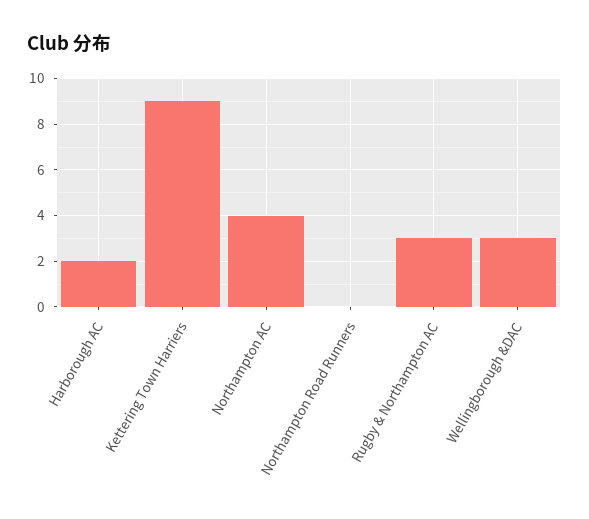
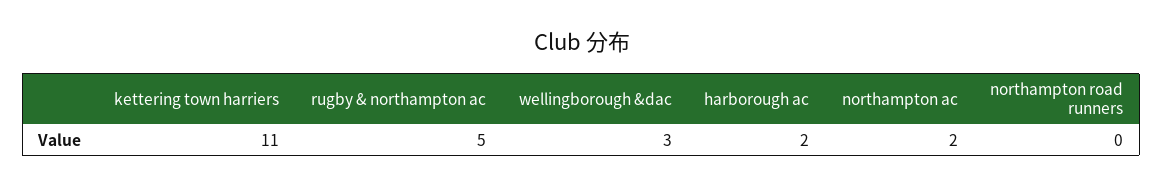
Kettering Town Harriers: 9 -> 11
Northampton AC: 4 -> 2
Rugby & Northampton AC: 3 -> 5

